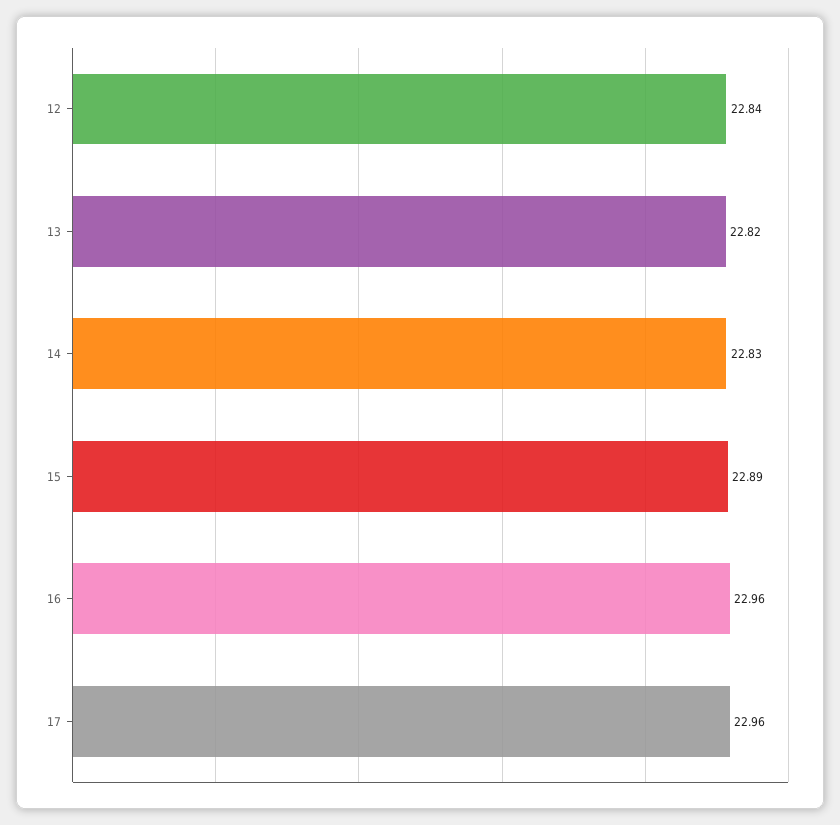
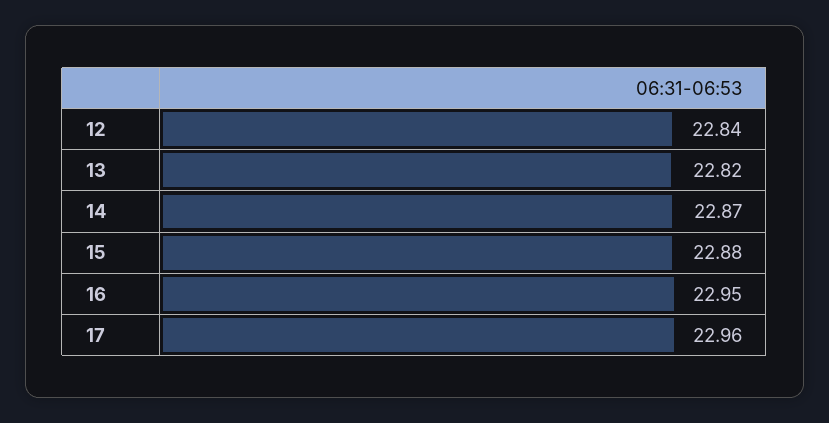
14: 22.83 -> 22.87
15: 22.89 -> 22.88
16: 22.96 -> 22.95

